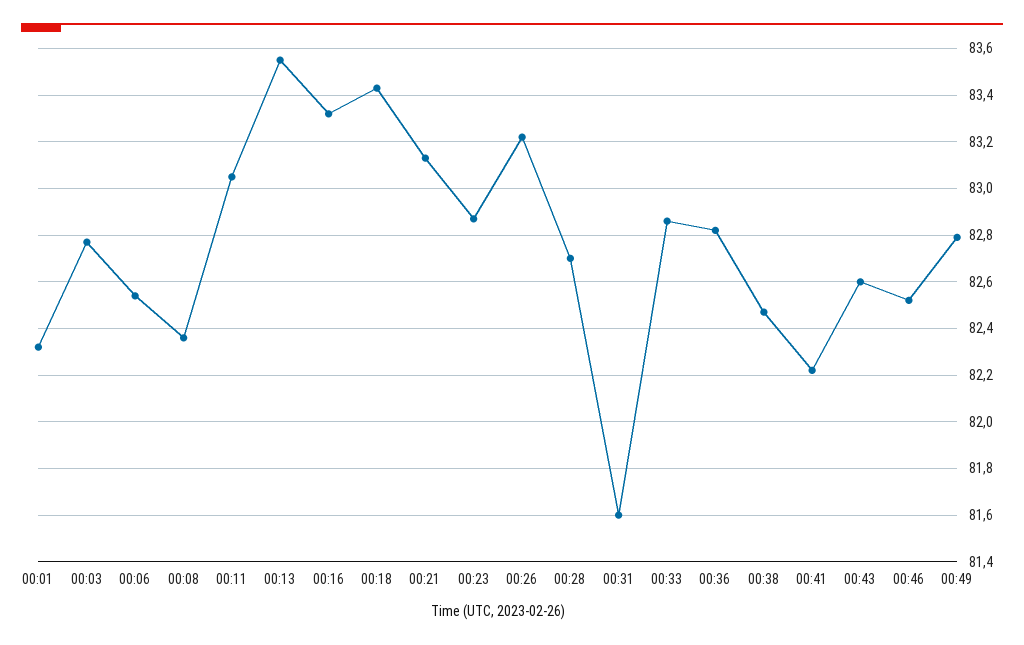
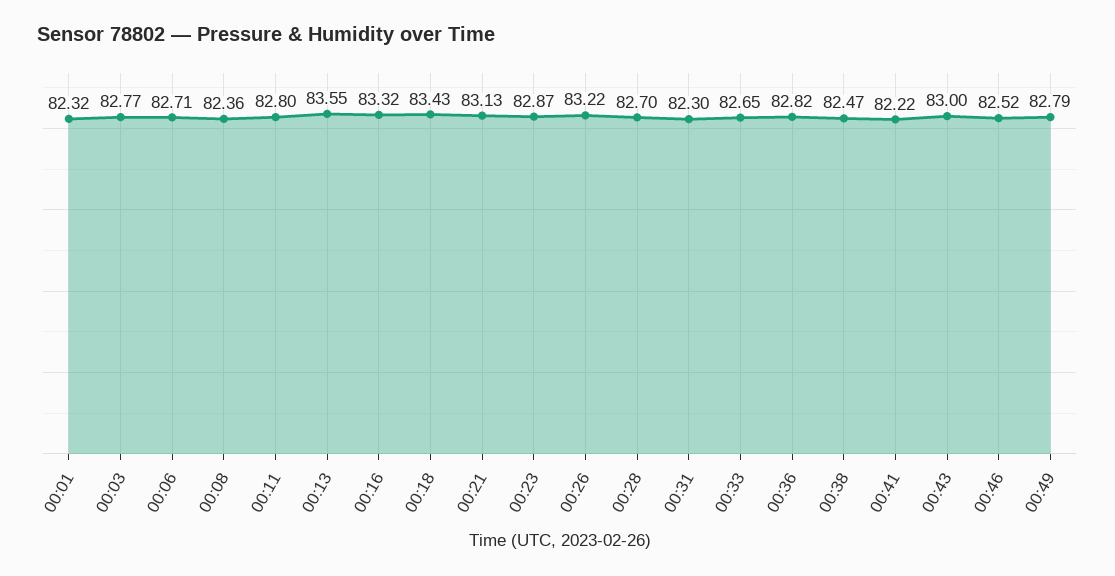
00:06: 82.55 -> 82.71
00:11: 83.05 -> 82.8
00:31: 81.6 -> 82.3
00:33: 82.85 -> 82.65
00:43: 82.6 -> 83

